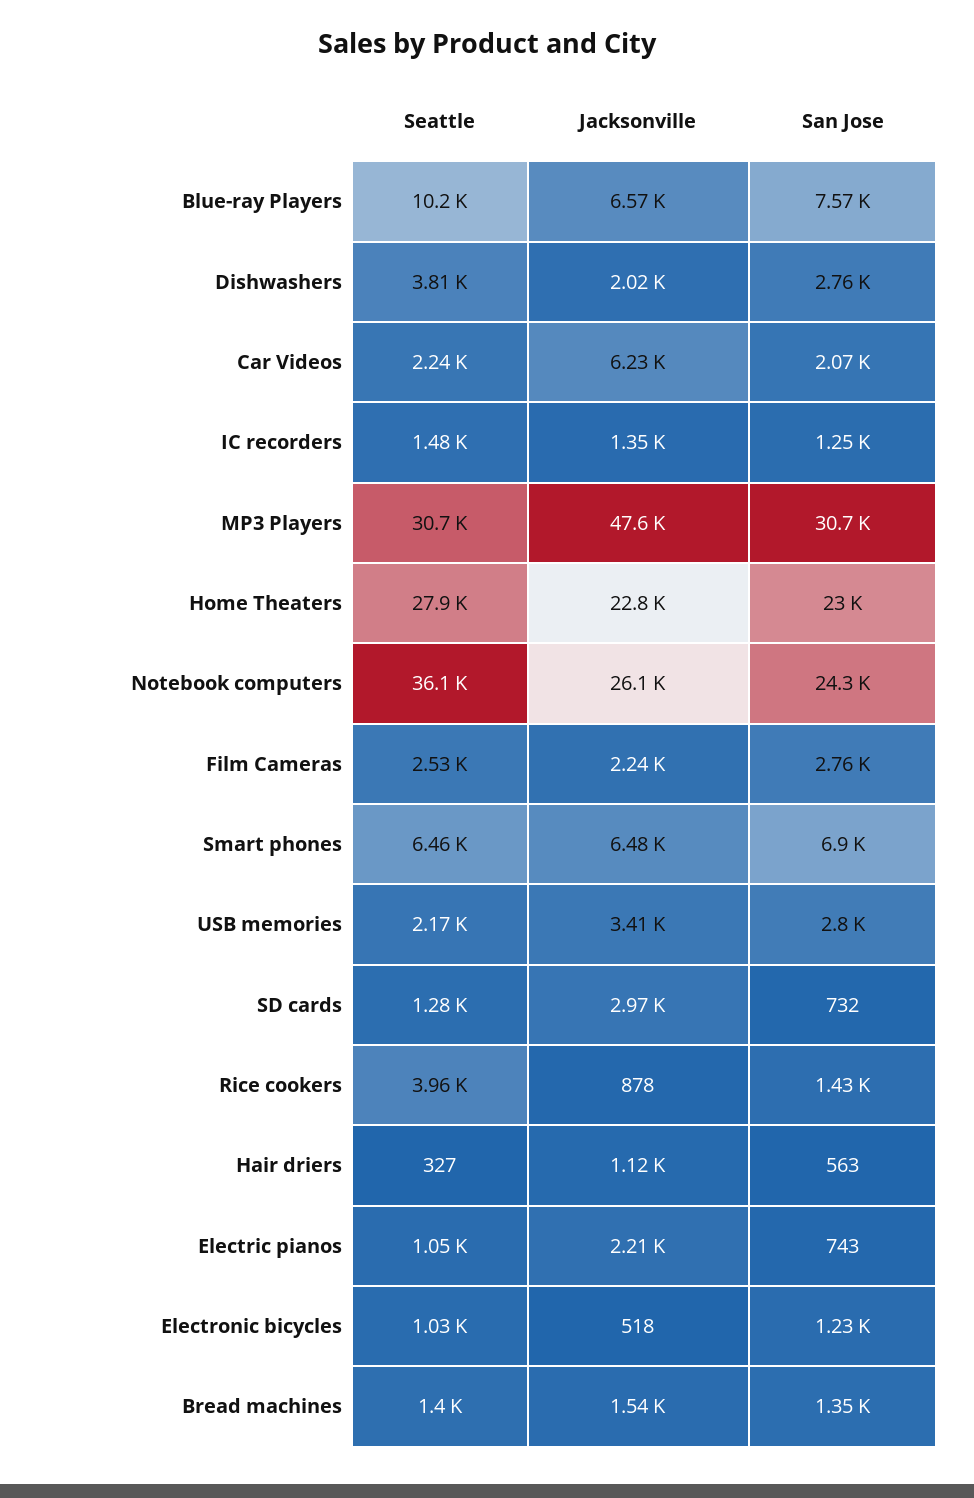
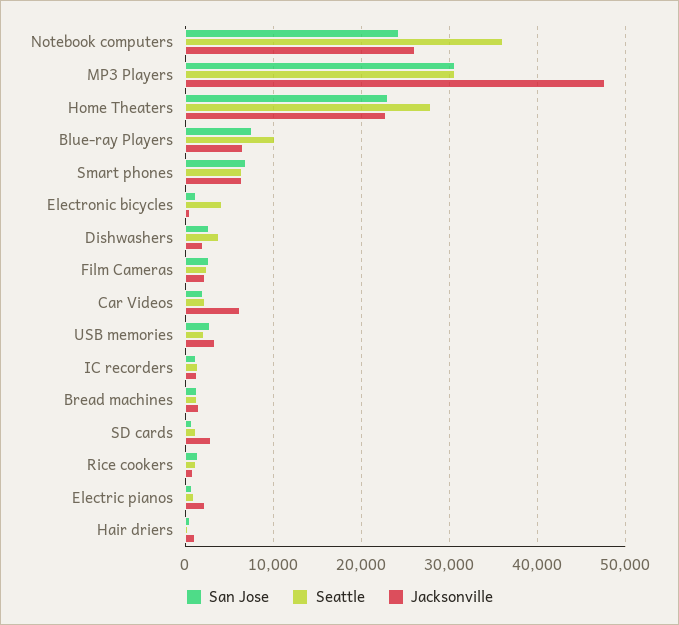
Seattle, Rice cookers: 3960 -> 1000
Seattle, Electronic bicycles: 1030 -> 4000

